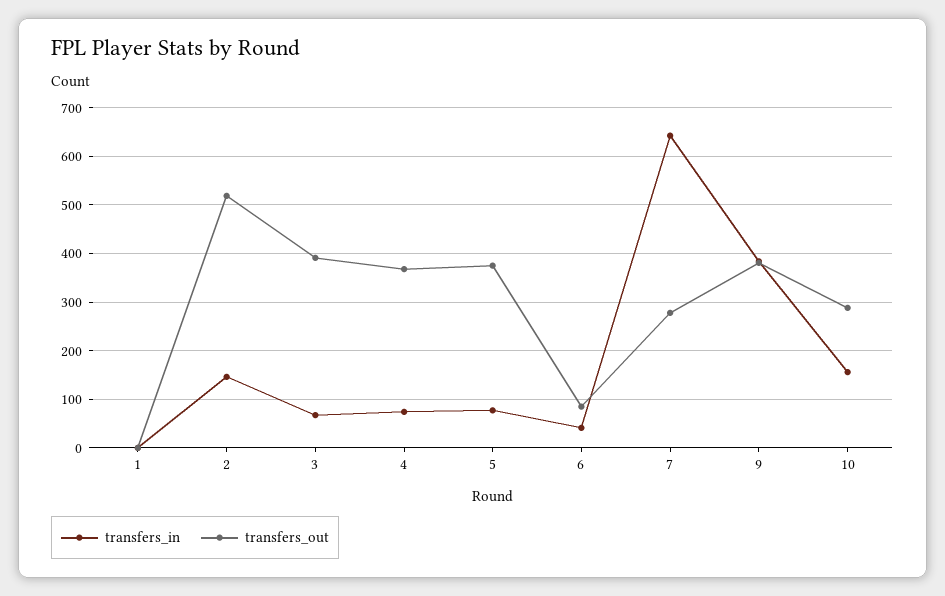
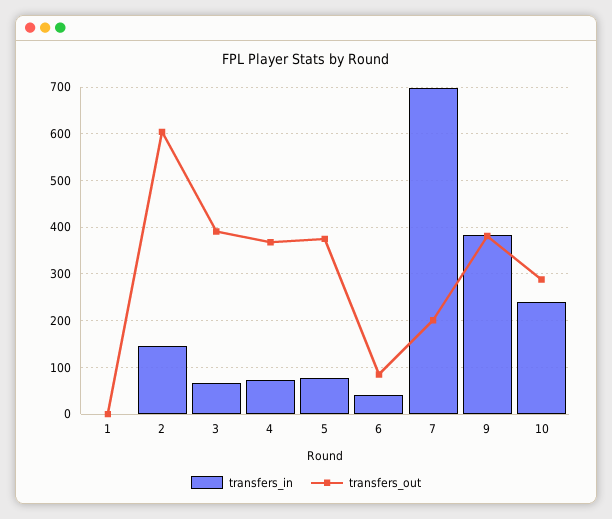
transfers_out, 2: 520 -> 600
transfers_in, 7: 640 -> 700
transfers_out, 7: 280 -> 200
transfers_in, 10: 160 -> 240

